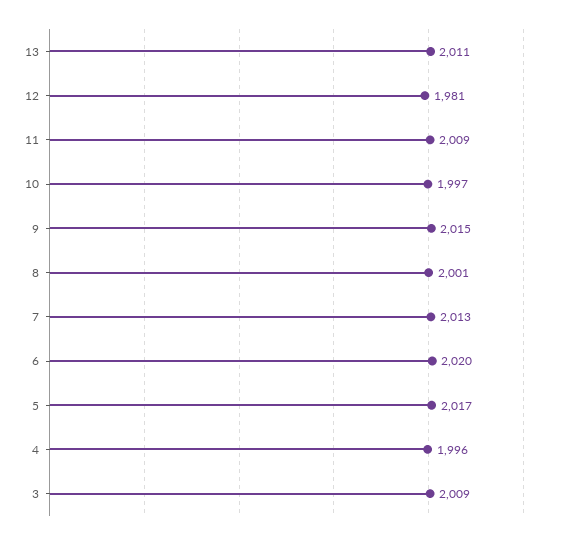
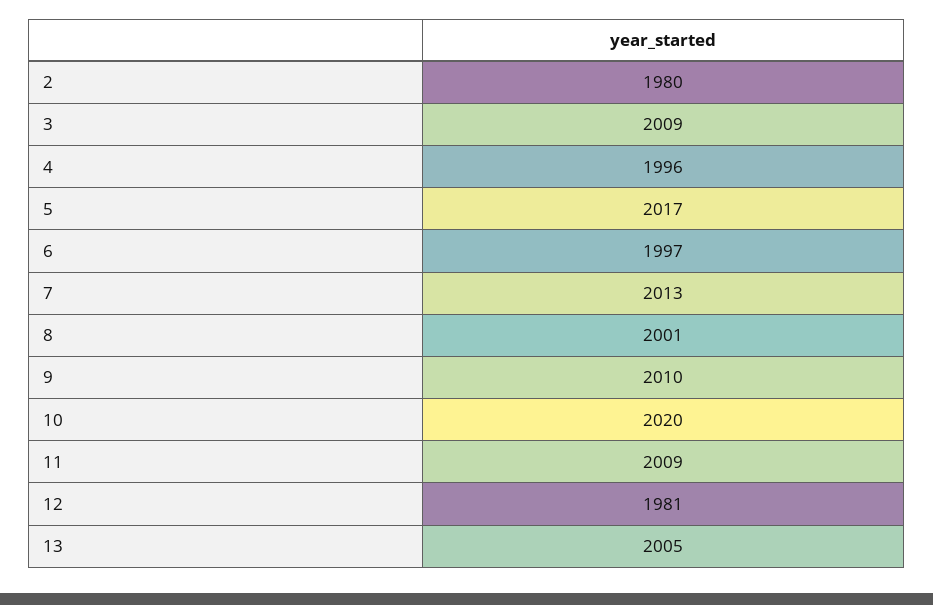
13: 2011 -> 2005
10: 1997 -> 2020
9: 2015 -> 2010
6: 2020 -> 1997
2: none -> 1980

